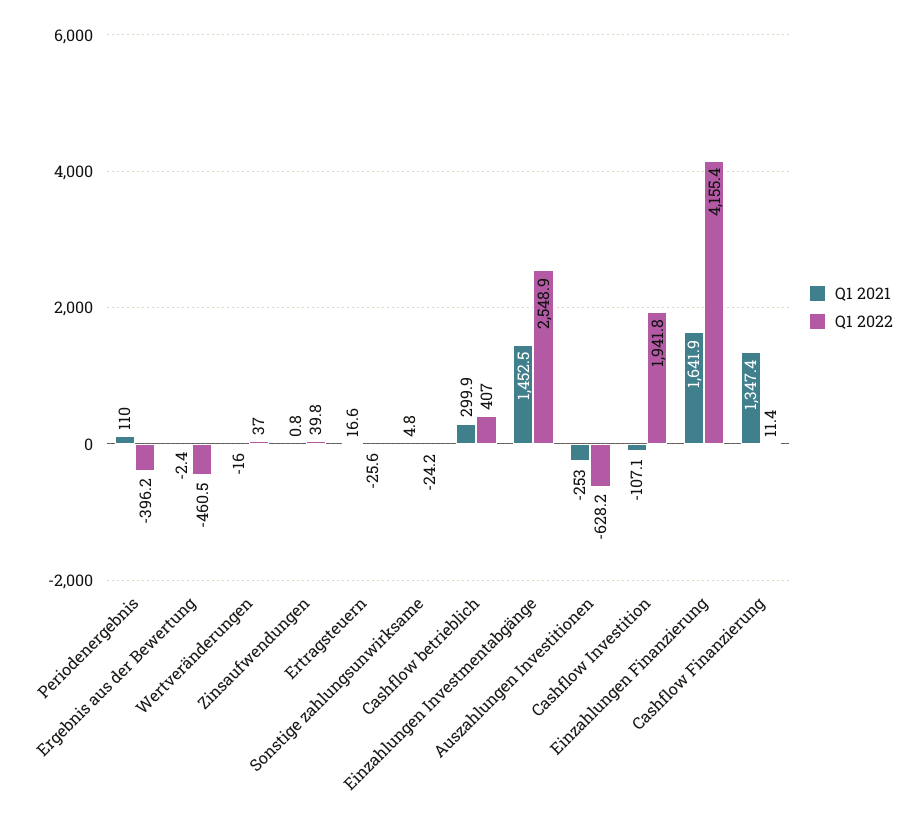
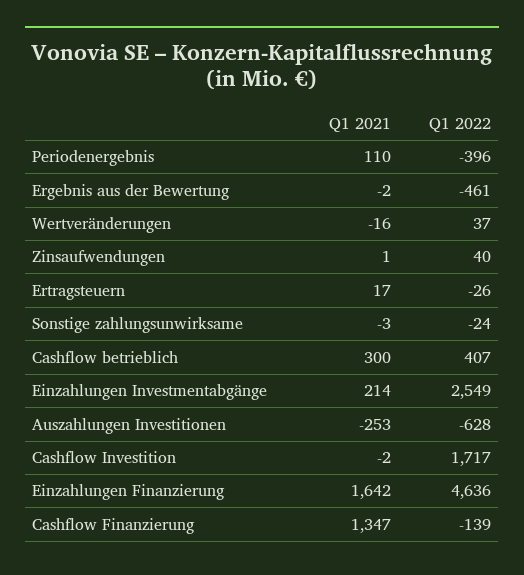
Q1 2021, Sonstige zahlungsunwirksame: 4.8 -> -3
Q1 2021, Einzahlungen Investmentabgänge: 1452.5 -> 214
Q1 2021, Cashflow Investition: -107.1 -> -2
Q1 2022, Cashflow Investition: 1941.8 -> 1717
Q1 2022, Einzahlungen Finanzierung: 4155.4 -> 4636
Q1 2022, Cashflow Finanzierung: 11.4 -> -139

